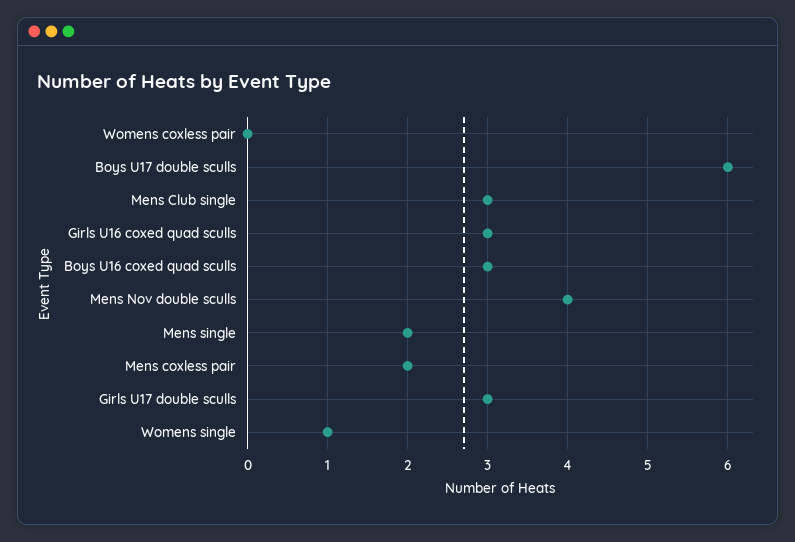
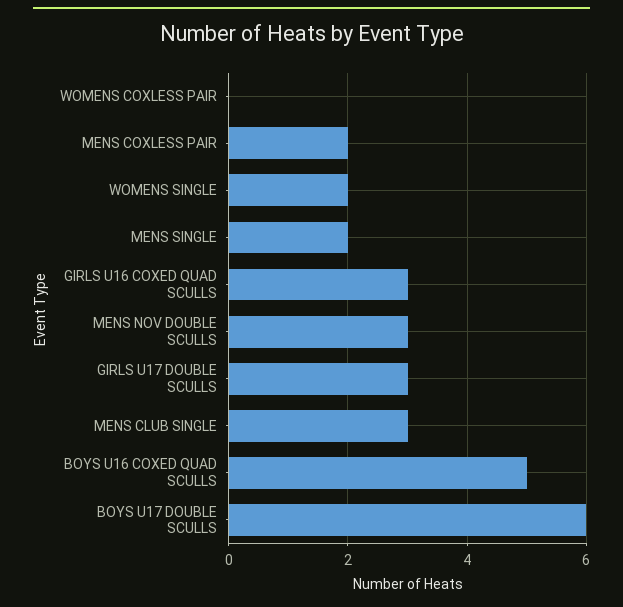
Boys U16 coxed quad sculls: 3 -> 5
Mens Nov double sculls: 4 -> 3
Womens single: 1 -> 2

